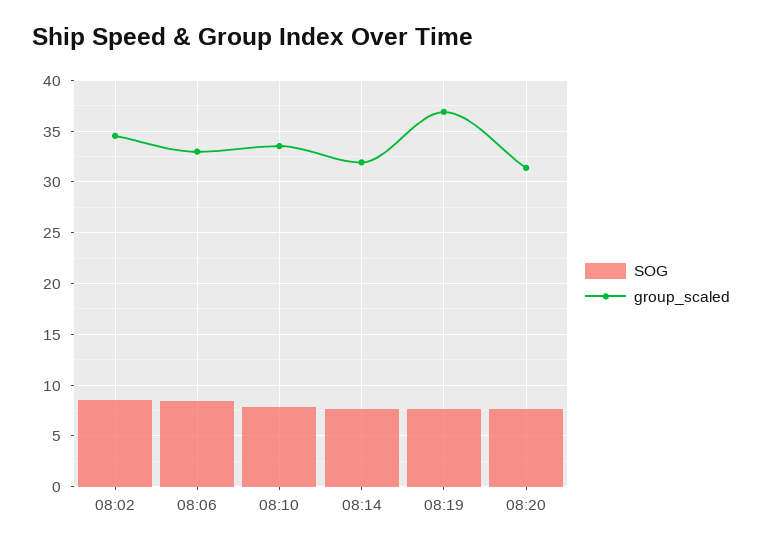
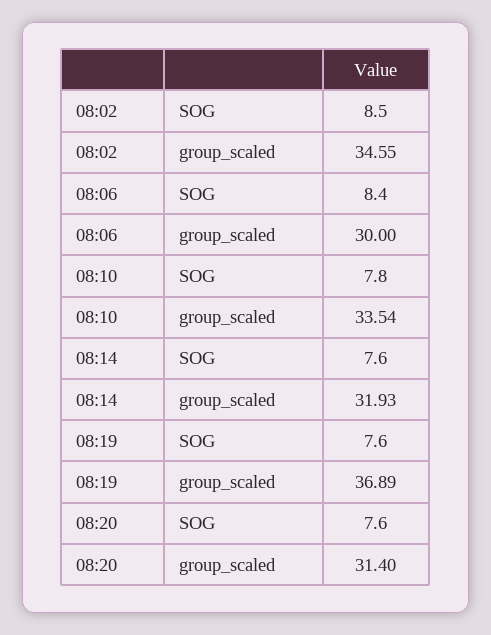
group_scaled, 08:06: 33 -> 30

